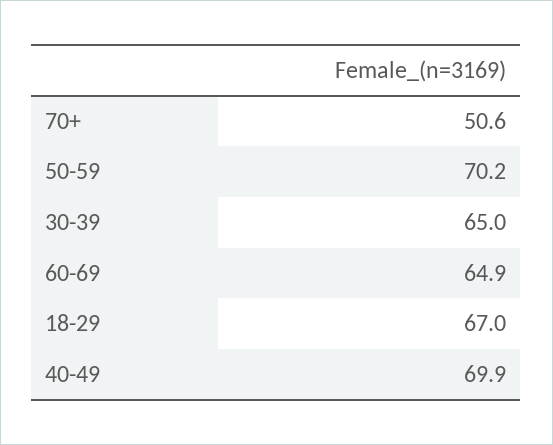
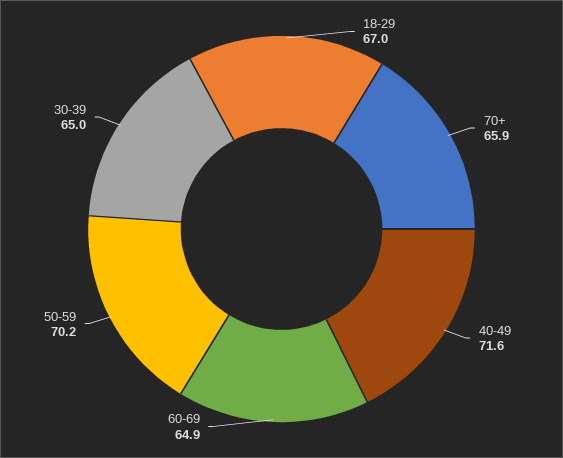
70+: 50.6 -> 65.9
40-49: 69.9 -> 71.6

